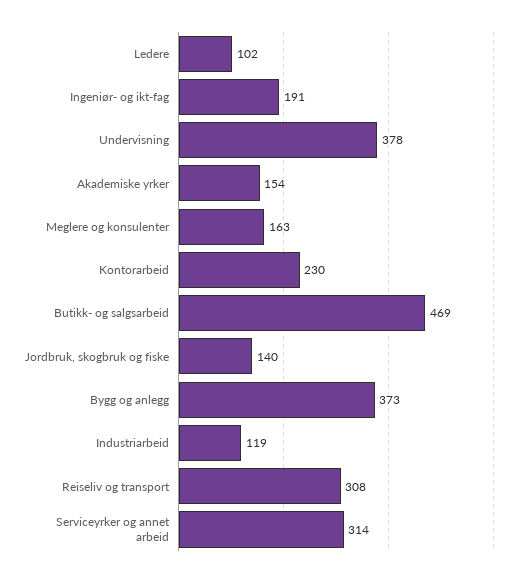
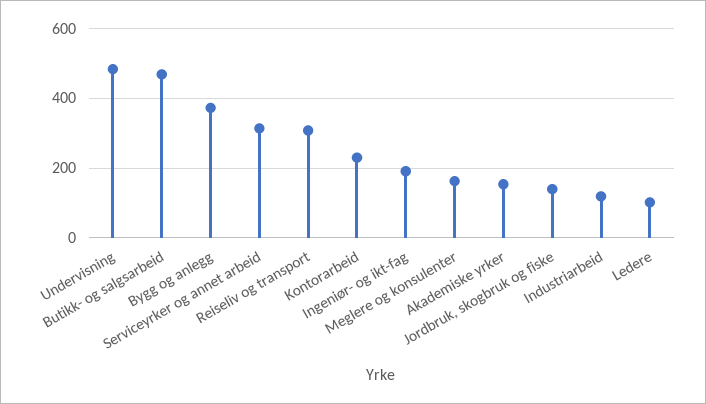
Undervisning: 378 -> 480

